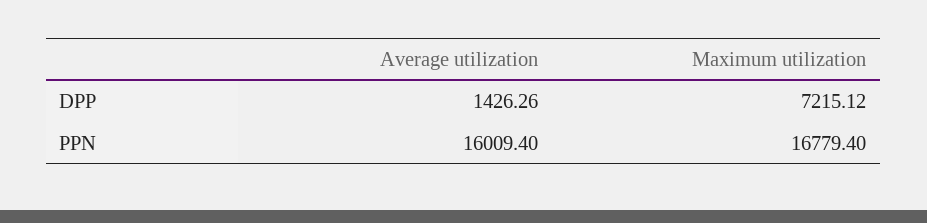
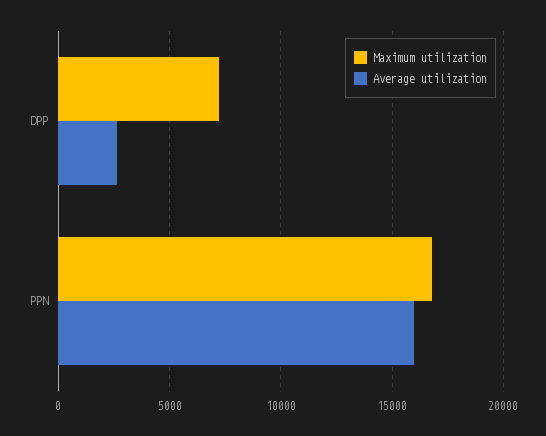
Average utilization, DPP: 1426.26 -> 2500

